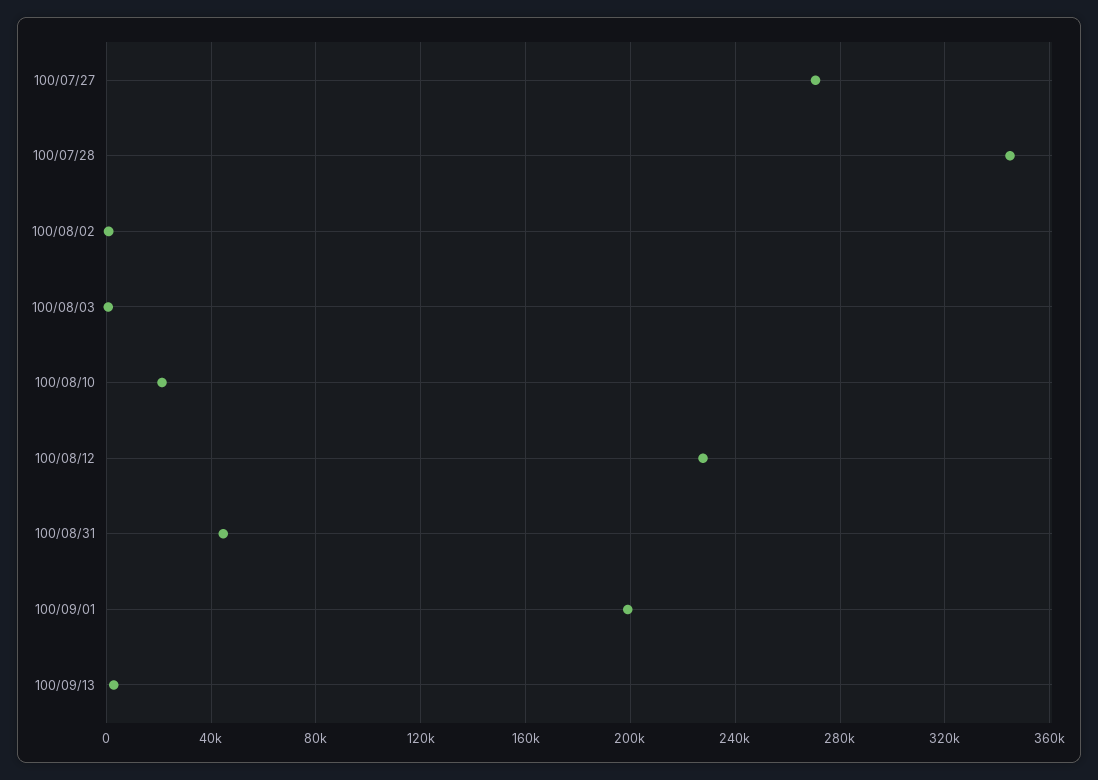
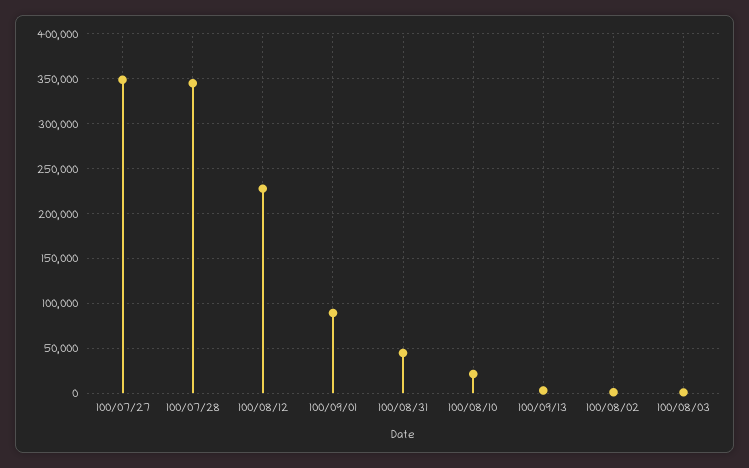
100/07/27: 270000 -> 350000
100/09/01: 200000 -> 90000

